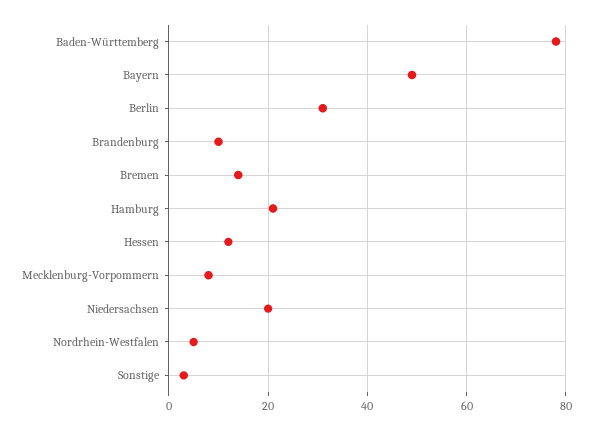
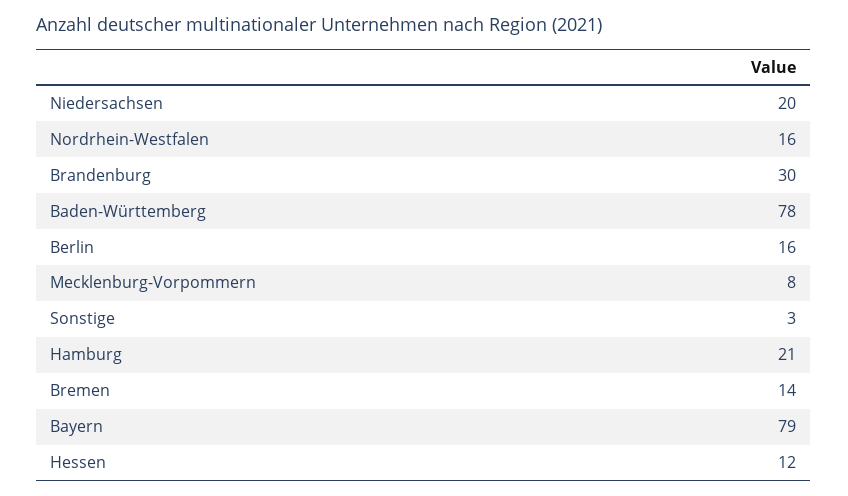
Bayern: 50 -> 79
Berlin: 30 -> 16
Brandenburg: 10 -> 30
Nordrhein-Westfalen: 5 -> 16

